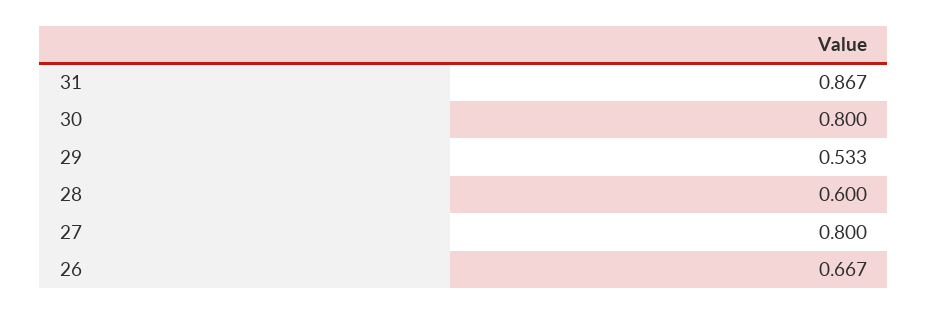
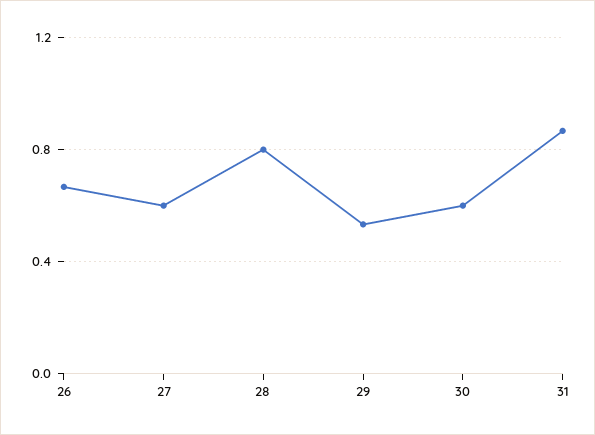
30: 0.8 -> 0.6
28: 0.6 -> 0.8
27: 0.8 -> 0.6

